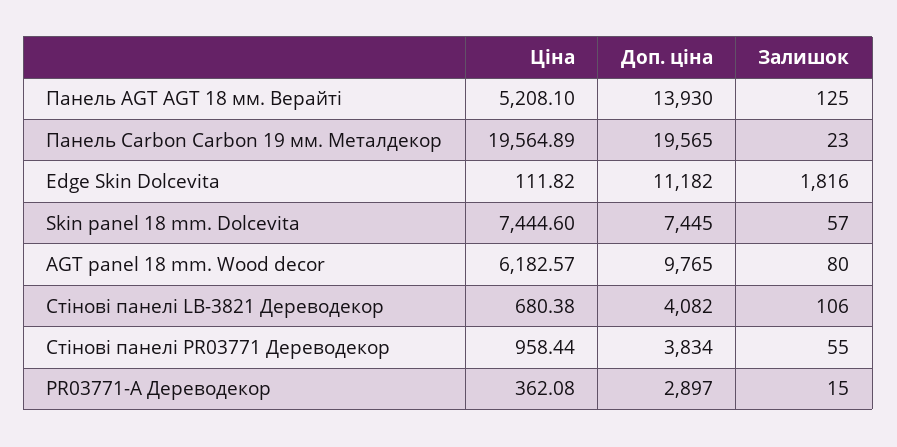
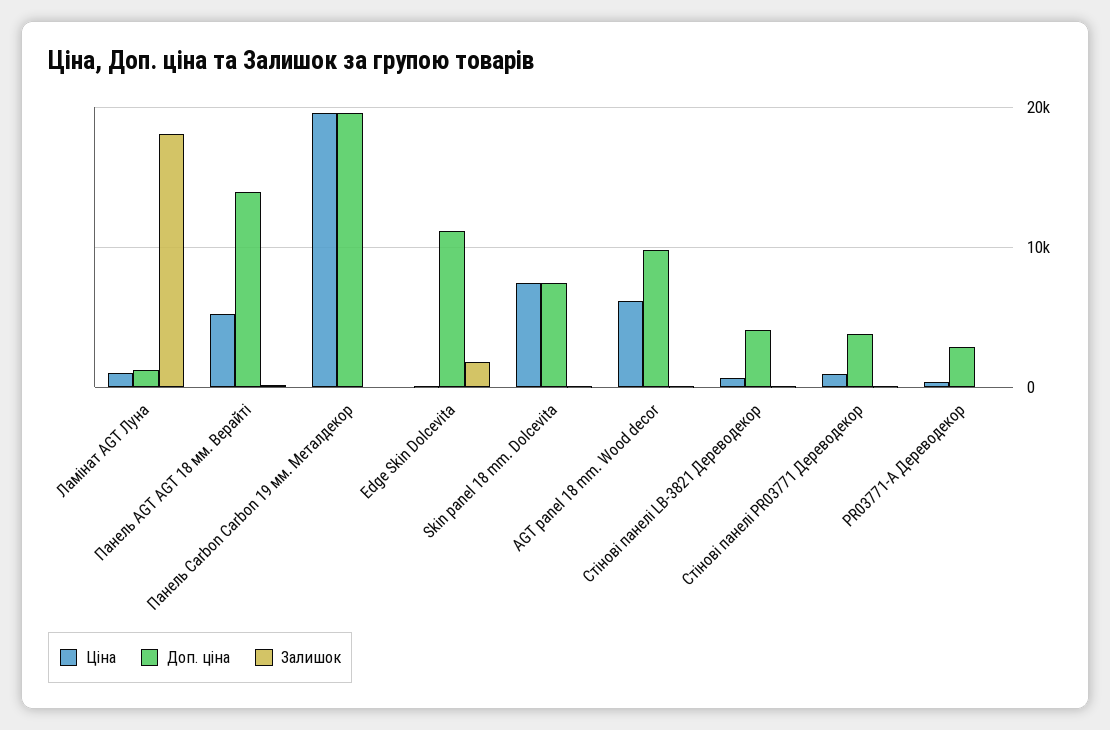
Ціна, Ламінат AGT Луна: none -> 1000
Доп. ціна, Ламінат AGT Луна: none -> 1000
Залишок, Ламінат AGT Луна: none -> 18000

